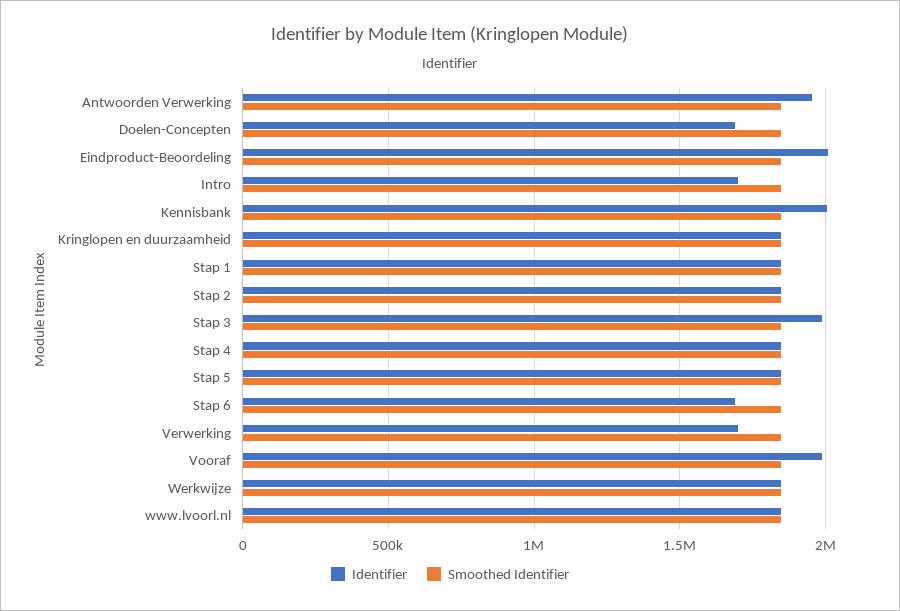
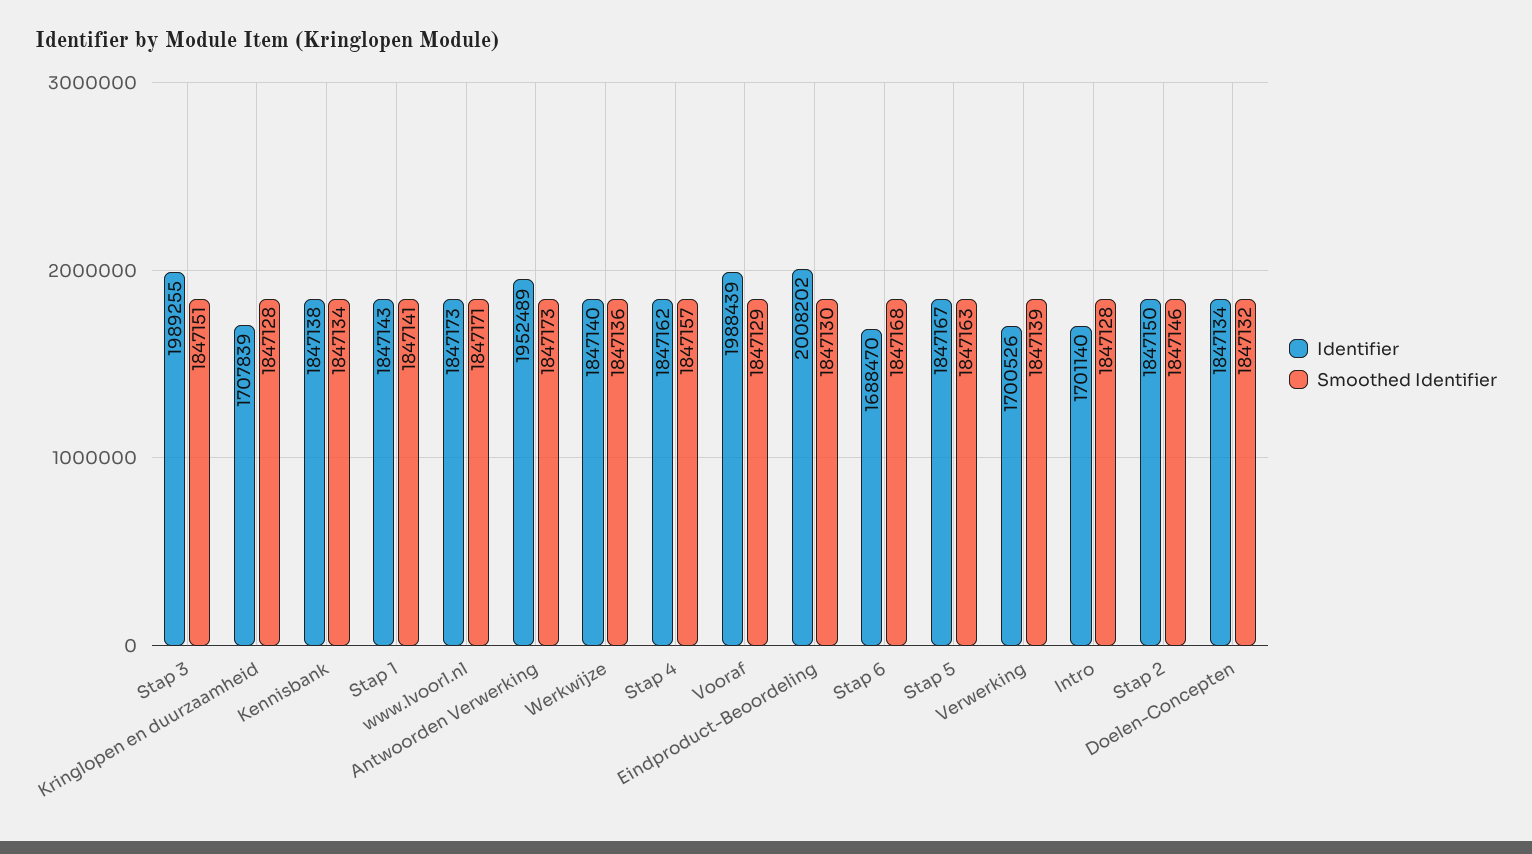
Identifier, Doelen-Concepten: 1700000 -> 1847134
Identifier, Kennisbank: 2000000 -> 1847138
Identifier, Kringlopen en duurzaamheid: 1850000 -> 1707839

